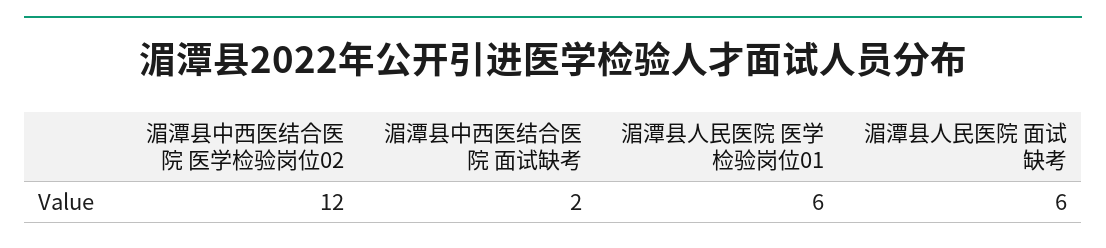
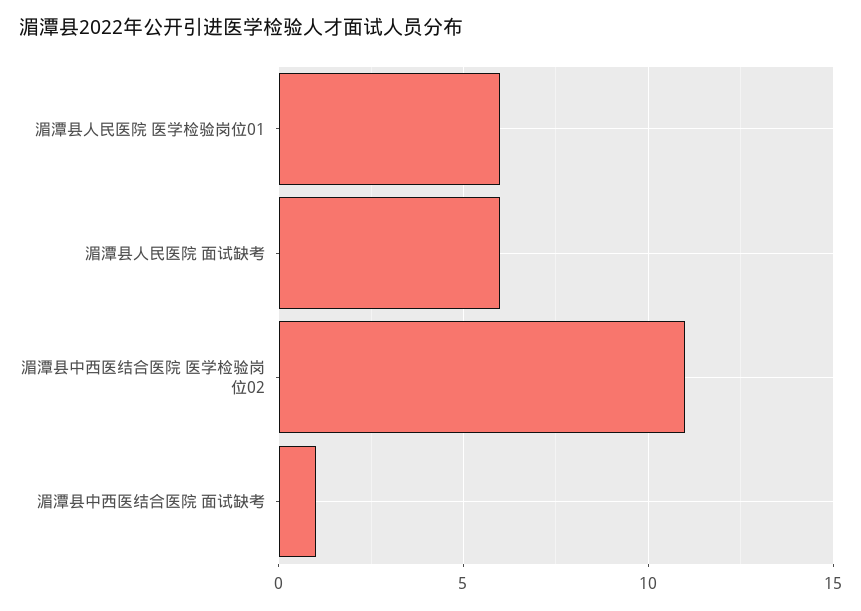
湄潭县中西医结合医院 医学检验岗位02: 12 -> 11
湄潭县中西医结合医院 面试缺考: 2 -> 1

